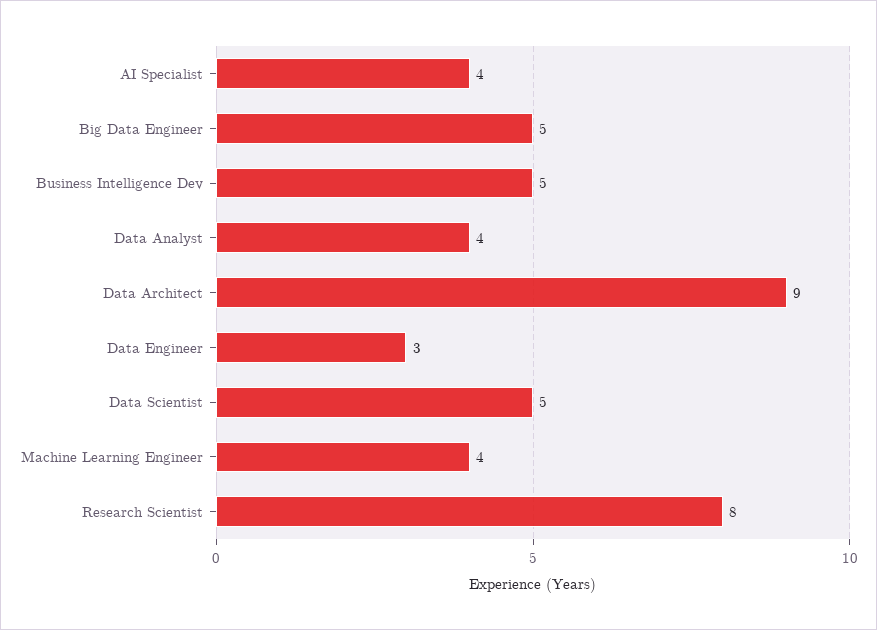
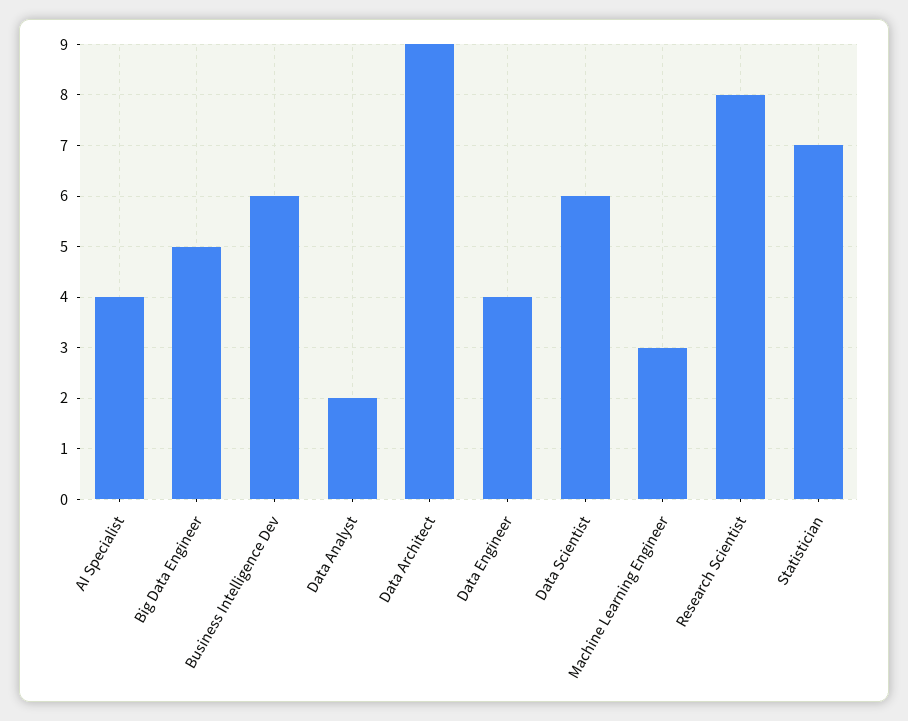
Business Intelligence Dev: 5 -> 6
Data Analyst: 4 -> 2
Data Engineer: 3 -> 4
Data Scientist: 5 -> 6
Machine Learning Engineer: 4 -> 3
Statistician: none -> 7

